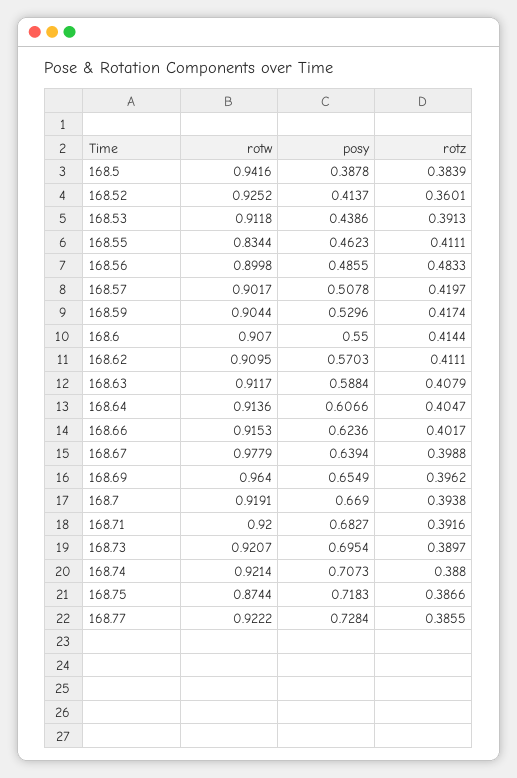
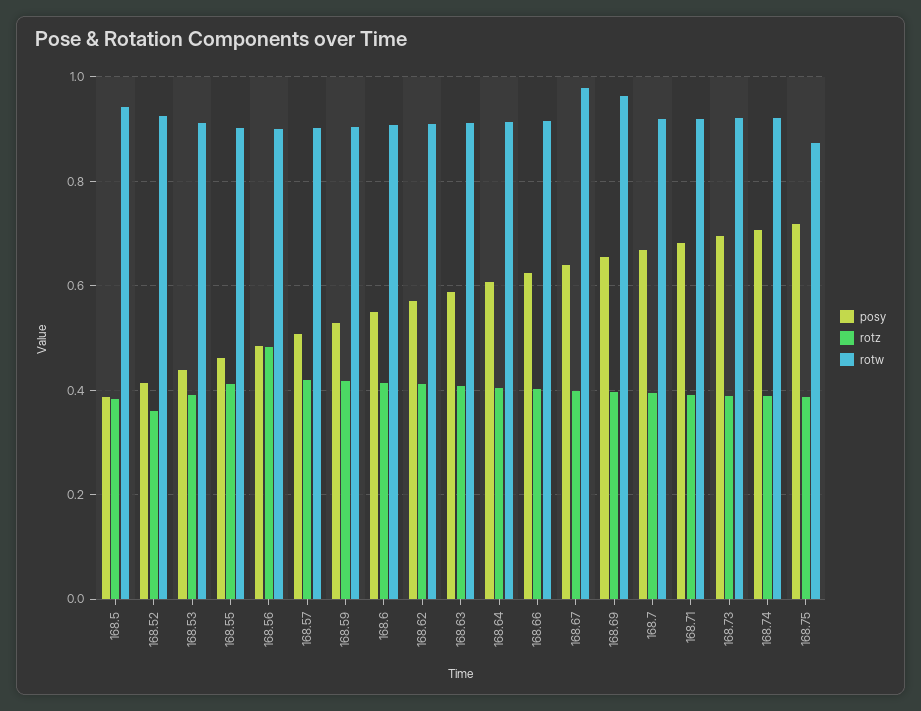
rotw, 168.55: 0.8344 -> 0.9
rotw, 168.77: 0.9222 -> none
posy, 168.77: 0.7284 -> none
rotz, 168.77: 0.3855 -> none

